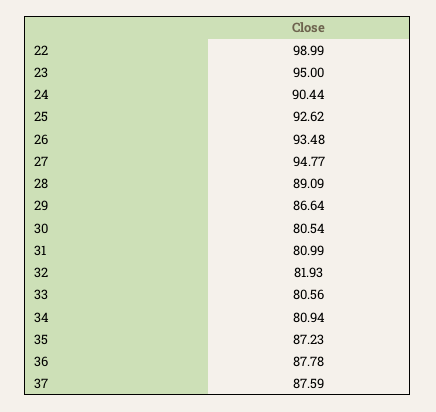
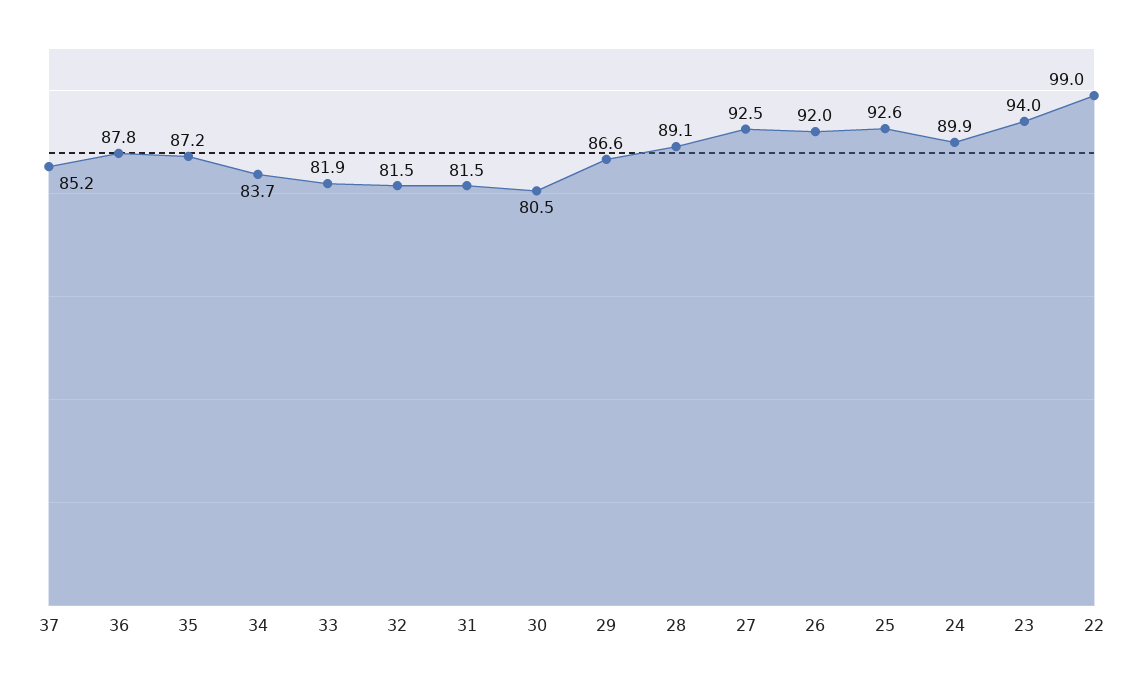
23: 95 -> 94
24: 90.44 -> 89.9
26: 93.48 -> 92
27: 94.77 -> 92.5
31: 80.99 -> 81.5
32: 81.93 -> 81.5
33: 80.56 -> 81.9
34: 80.94 -> 83.7
37: 87.59 -> 85.2

